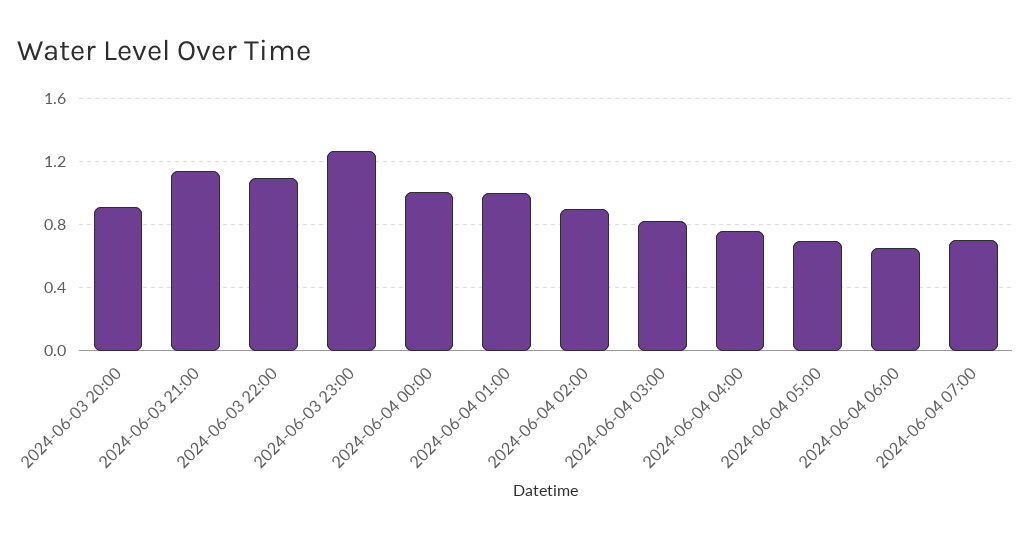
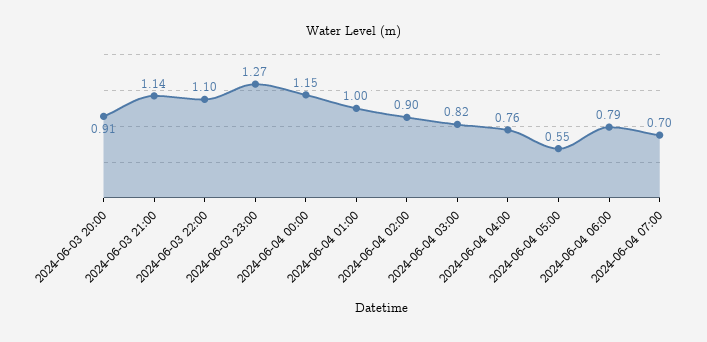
2024-06-04 00:00: 1 -> 1.15
2024-06-04 05:00: 0.7 -> 0.55
2024-06-04 06:00: 0.65 -> 0.79

